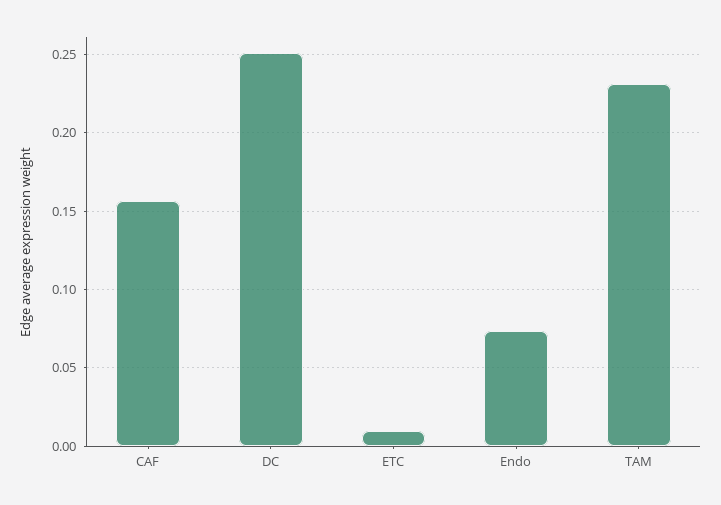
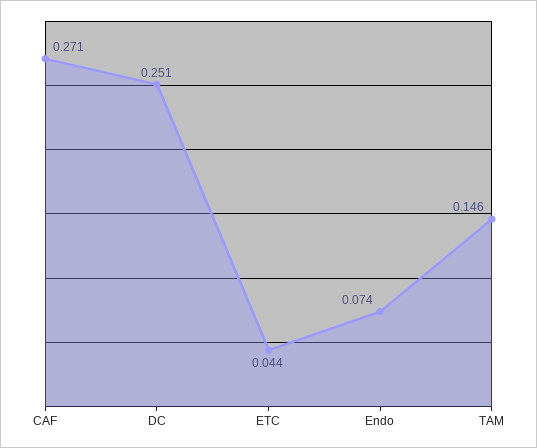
CAF: 0.155 -> 0.271
ETC: 0.01 -> 0.044
TAM: 0.23 -> 0.146

